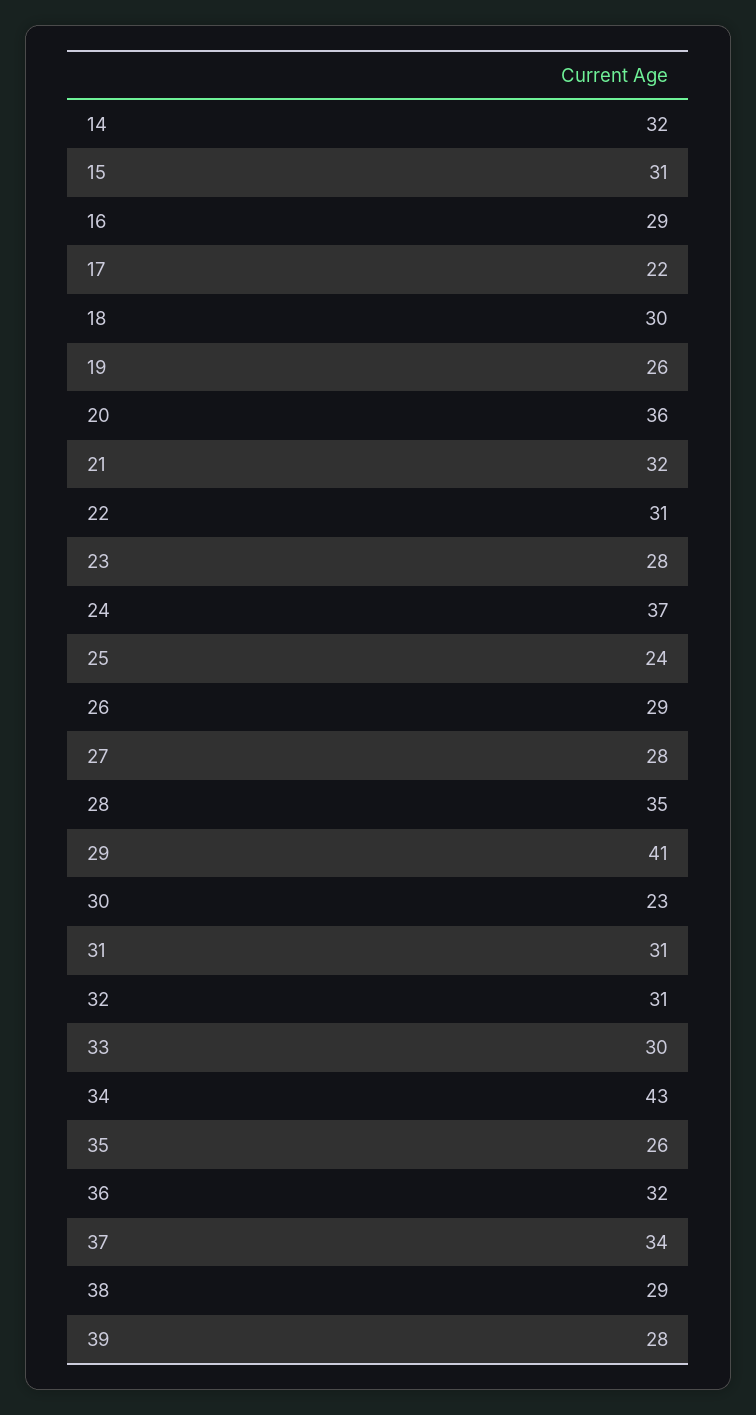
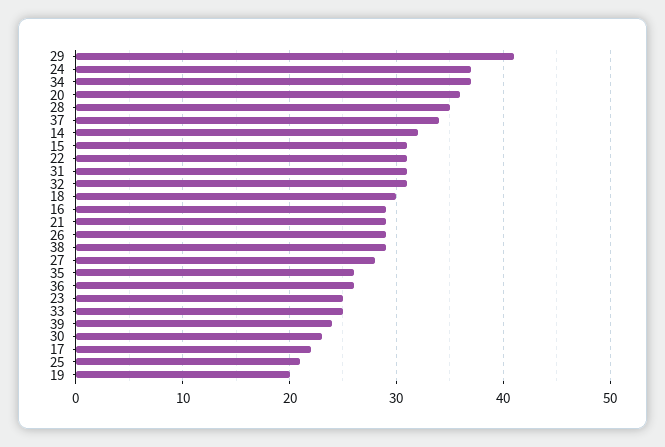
19: 26 -> 20
21: 32 -> 29
23: 28 -> 25
25: 24 -> 21
33: 30 -> 25
34: 43 -> 37
36: 32 -> 26
39: 28 -> 24

